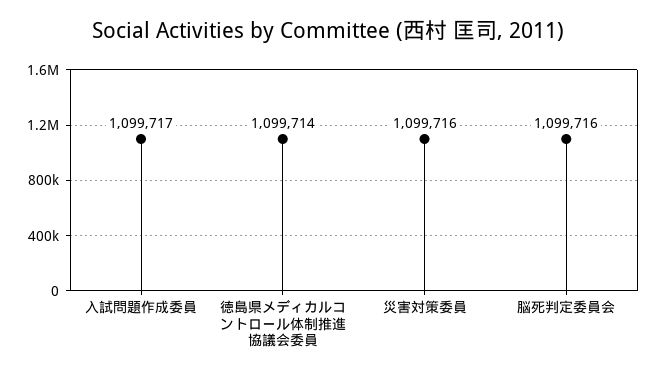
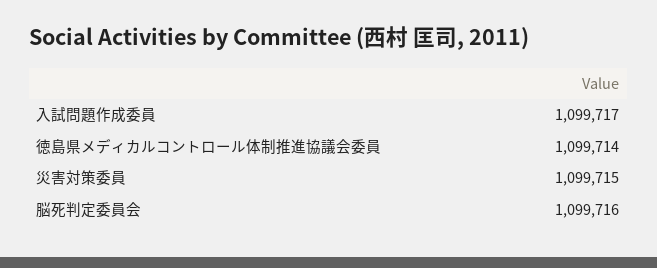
災害対策委員: 1099716 -> 1099715

